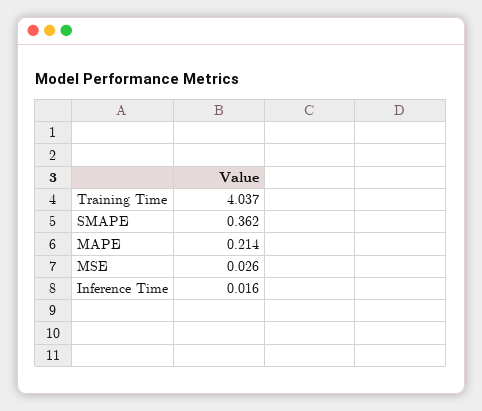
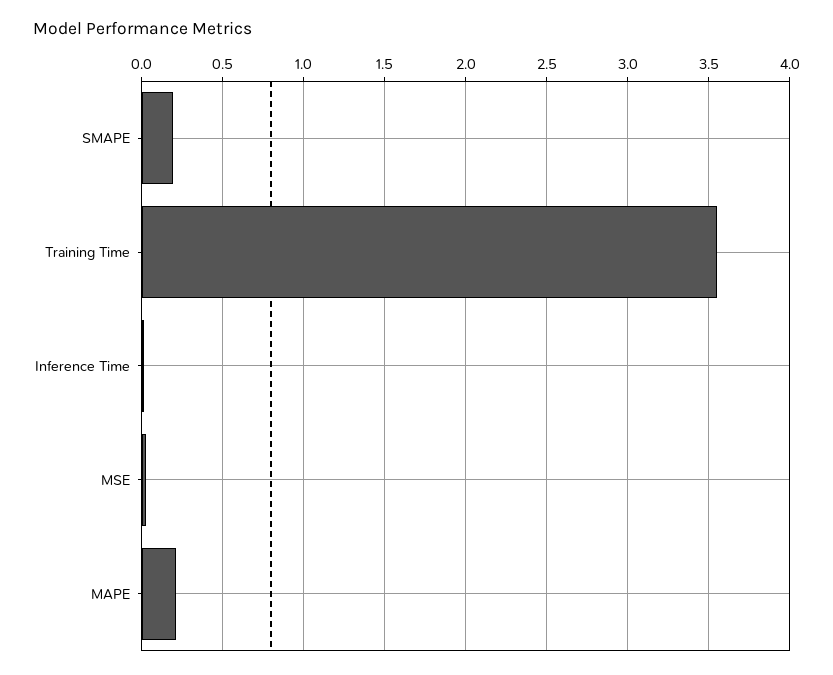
Training Time: 4.037 -> 3.55
SMAPE: 0.362 -> 0.2

